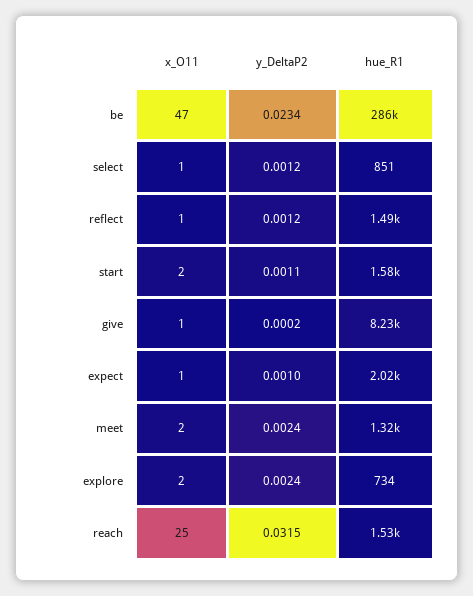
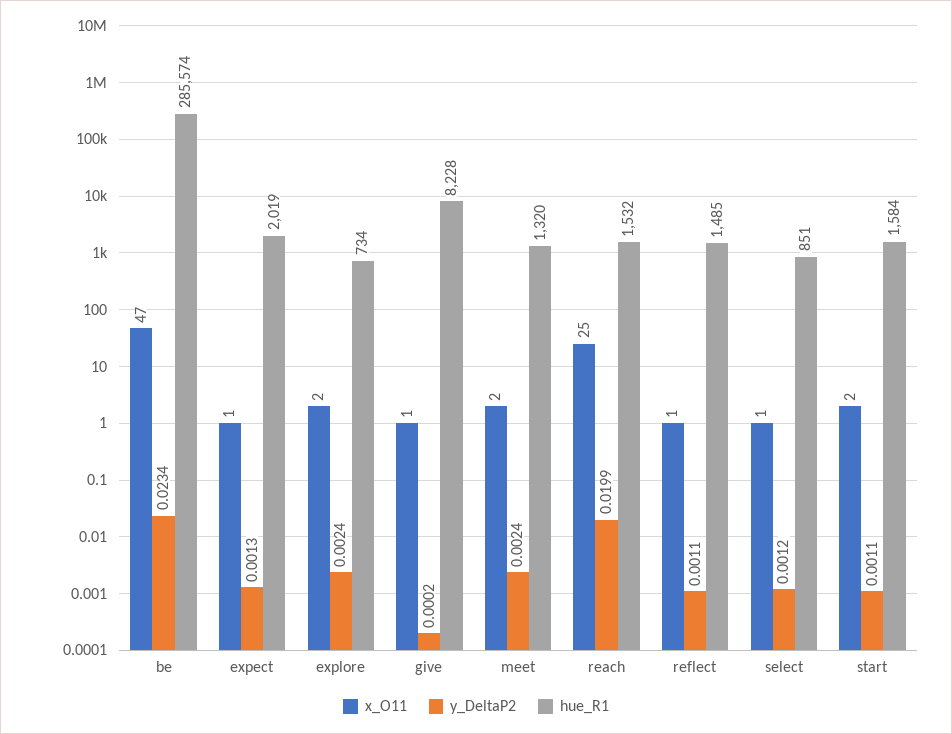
y_DeltaP2, reflect: 0.0012 -> 0.0011
y_DeltaP2, expect: 0.001 -> 0.0013
y_DeltaP2, reach: 0.0315 -> 0.0199

